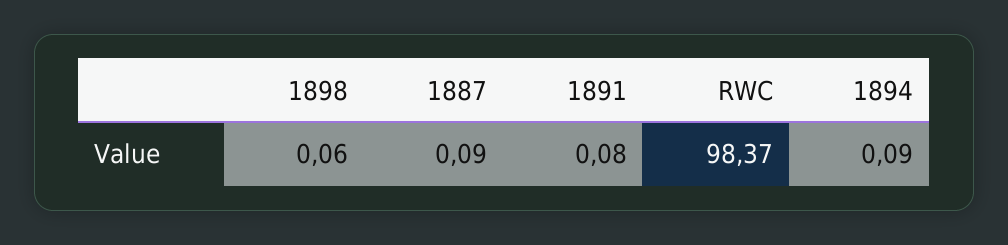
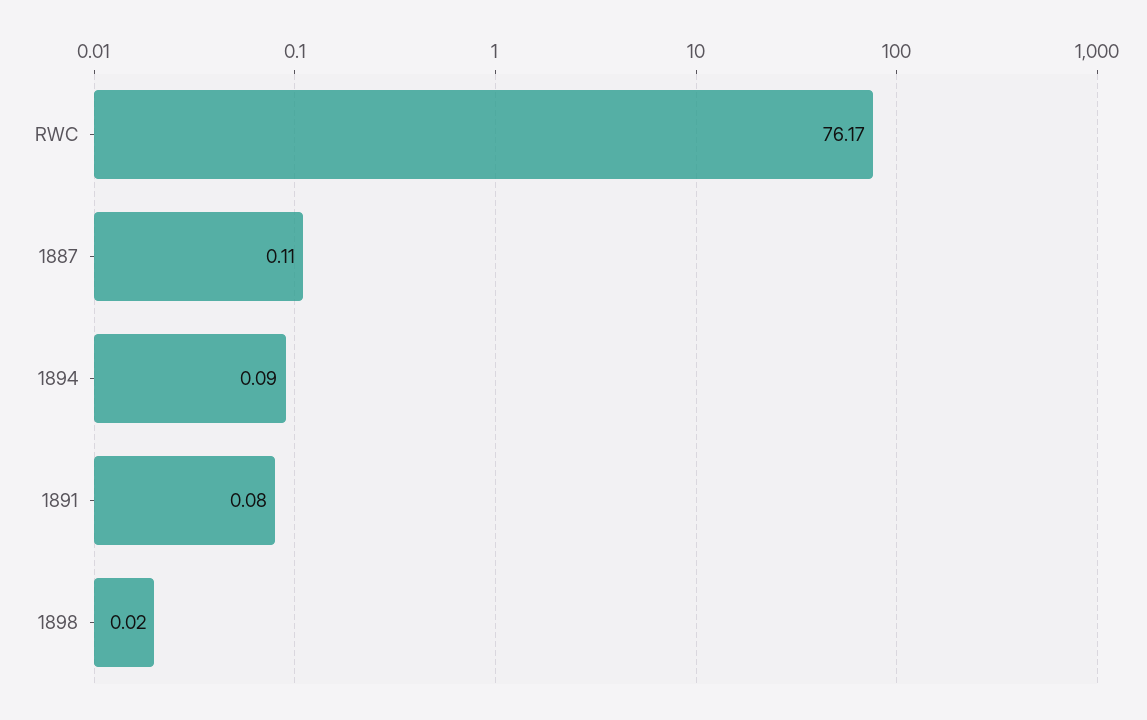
1898: 0.06 -> 0.02
1887: 0.09 -> 0.11
RWC: 98.37 -> 76.17

